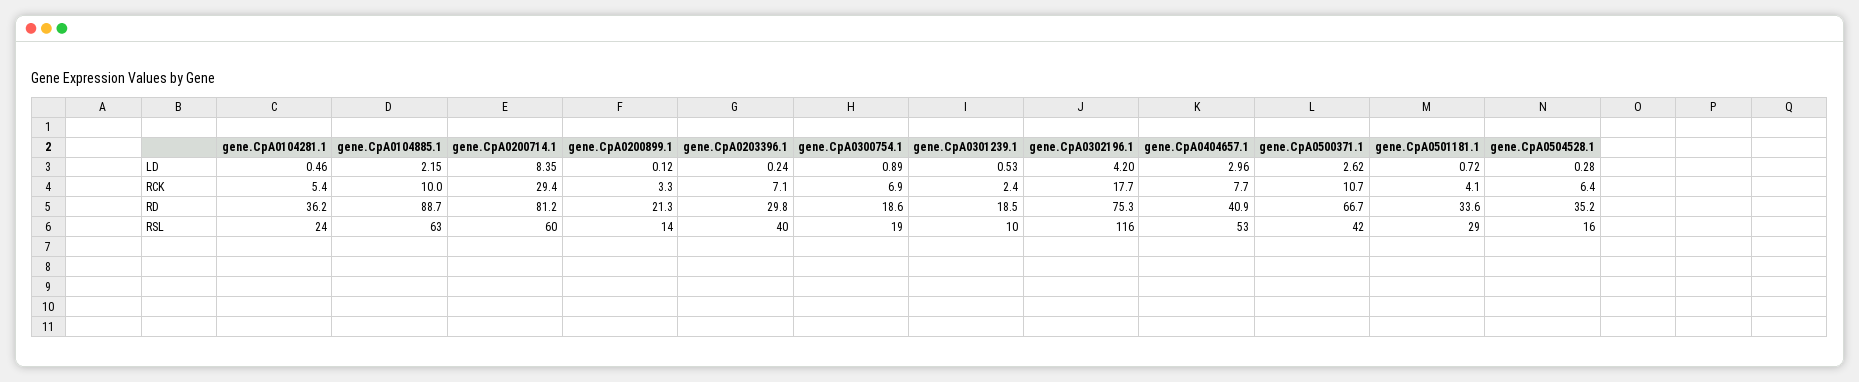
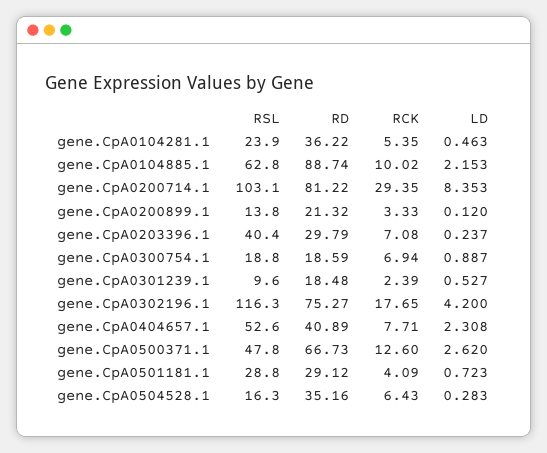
gene.CpA0404657.1, LD: 2.96 -> 2.308
gene.CpA0500371.1, RCK: 10.7 -> 12.6
gene.CpA0501181.1, RD: 33.6 -> 29.12
gene.CpA0200714.1, RSL: 60 -> 103.1
gene.CpA0500371.1, RSL: 42 -> 47.8

